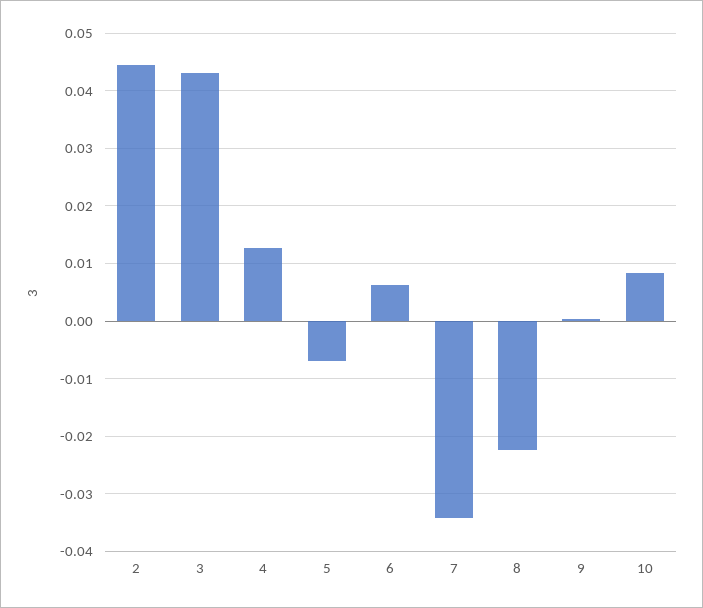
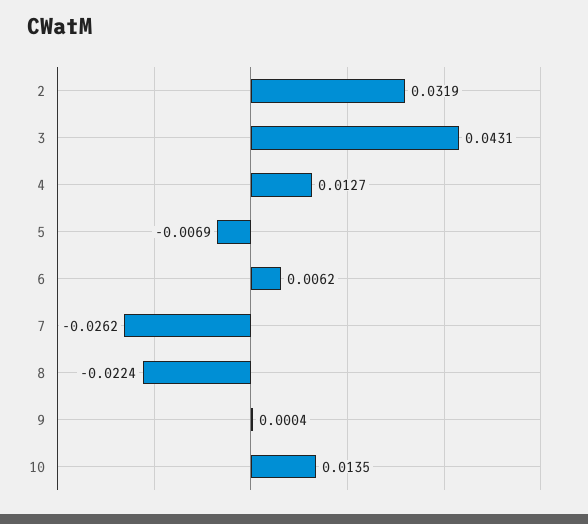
2: 0.044 -> 0.0319
7: -0.034 -> -0.0262
10: 0.008 -> 0.0135

